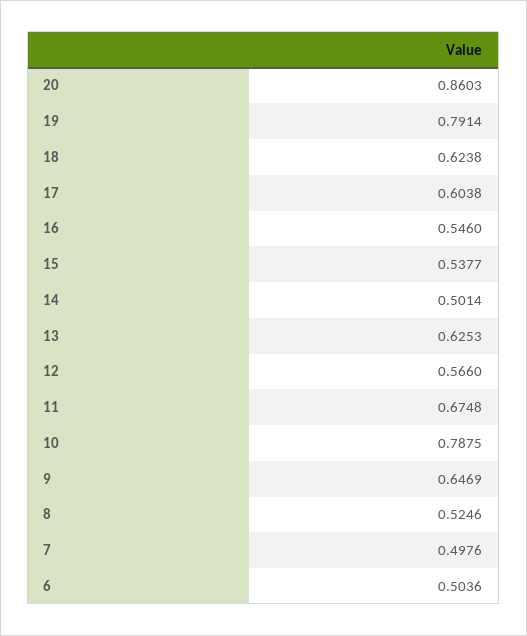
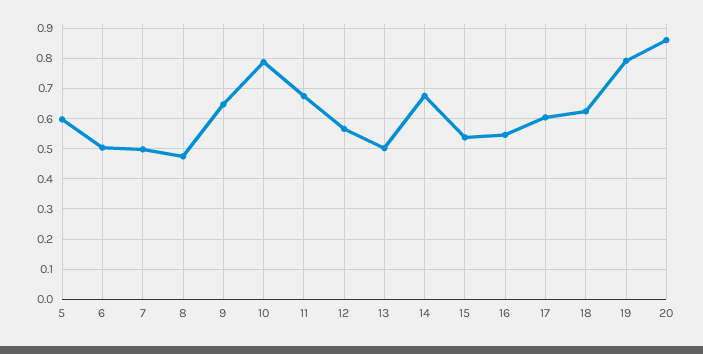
14: 0.5014 -> 0.68
13: 0.6253 -> 0.5
8: 0.5246 -> 0.48
5: none -> 0.6

